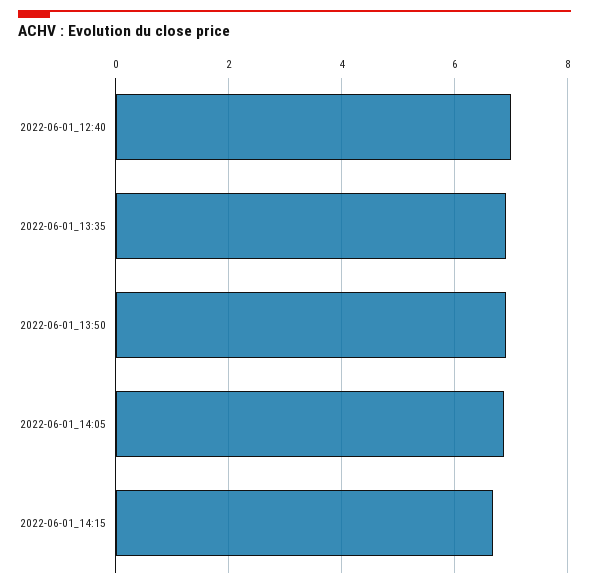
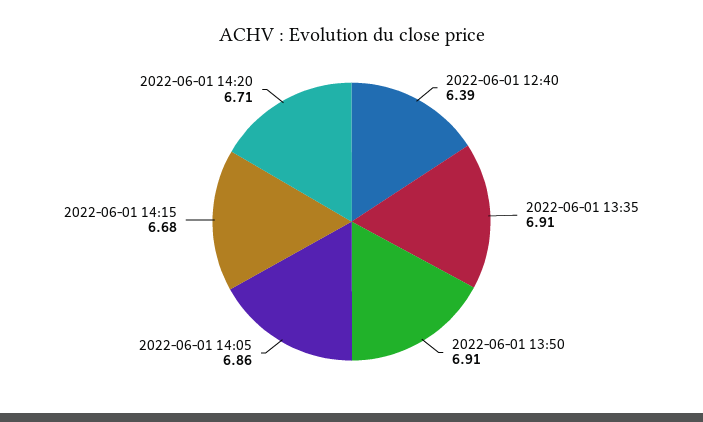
2022-06-01_12:40: 7 -> 6.39
2022-06-01 14:20: none -> 6.71

